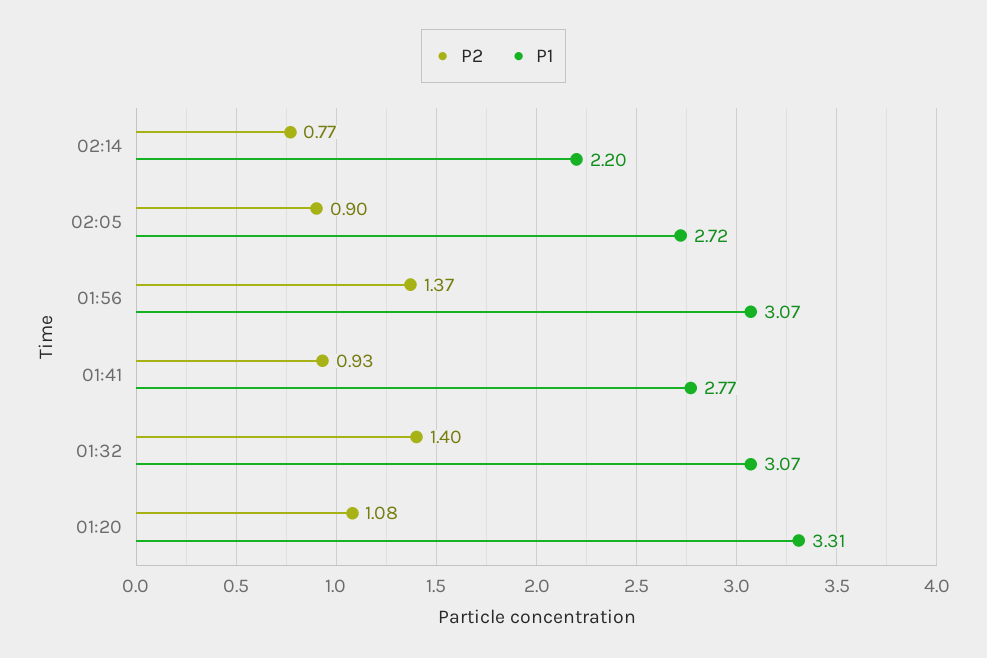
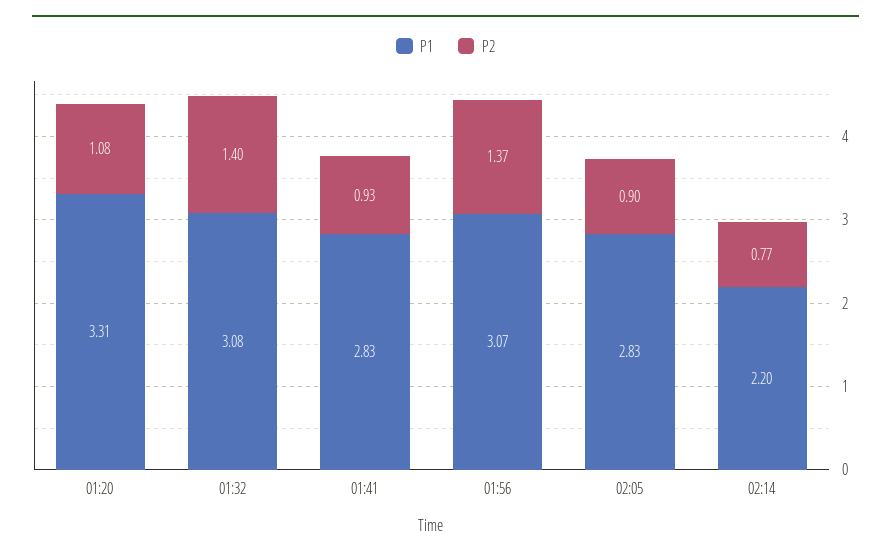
P1, 02:05: 2.72 -> 2.83
P1, 01:41: 2.77 -> 2.83
P1, 01:32: 3.07 -> 3.08

